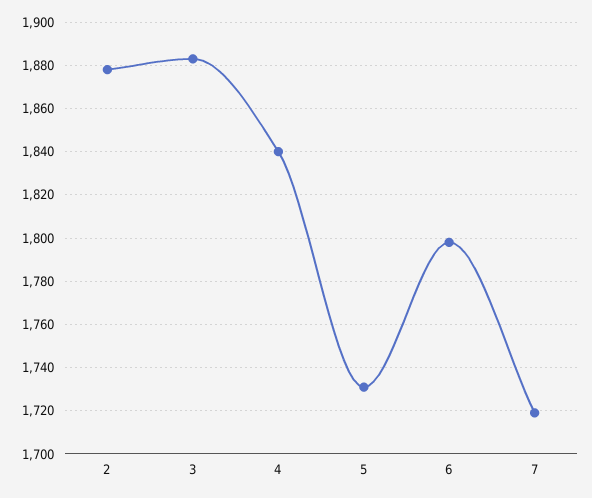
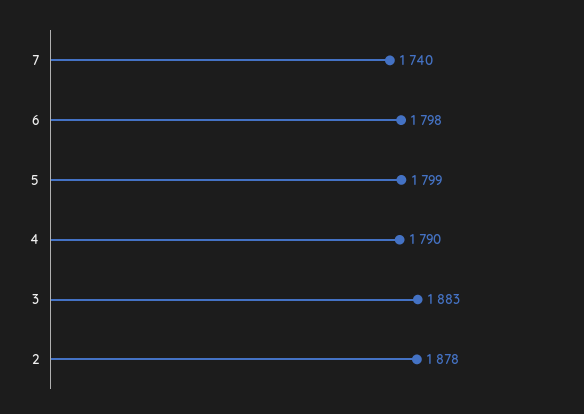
4: 1840 -> 1790
5: 1730 -> 1799
7: 1720 -> 1740

